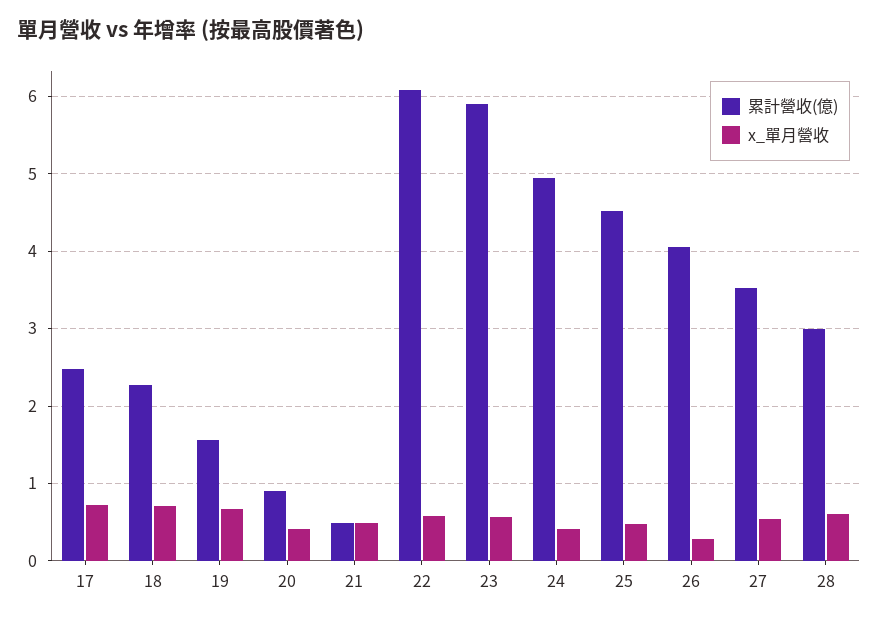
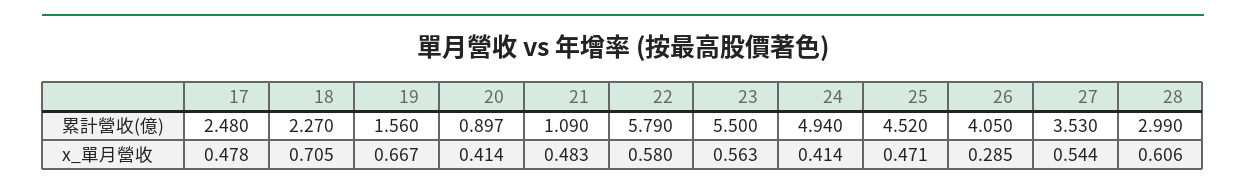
x_單月營收, 17: 0.7 -> 0.478
累計營收(億), 21: 0.5 -> 1.09
累計營收(億), 22: 6.1 -> 5.79
累計營收(億), 23: 5.9 -> 5.5

